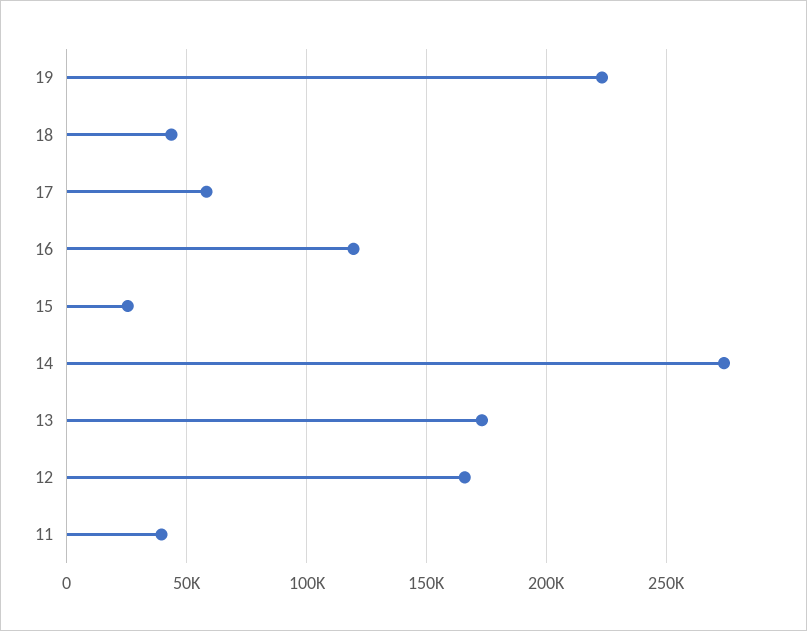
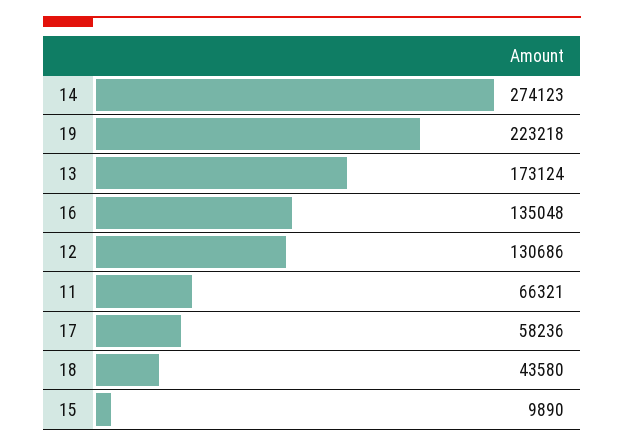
16: 120000 -> 135048
15: 25000 -> 9890
12: 165000 -> 130686
11: 40000 -> 66321

